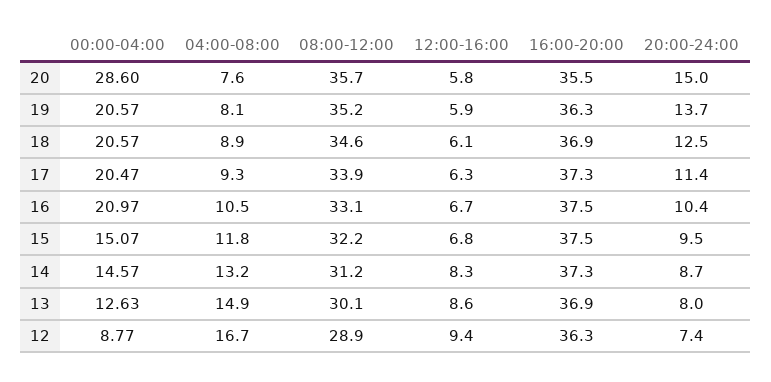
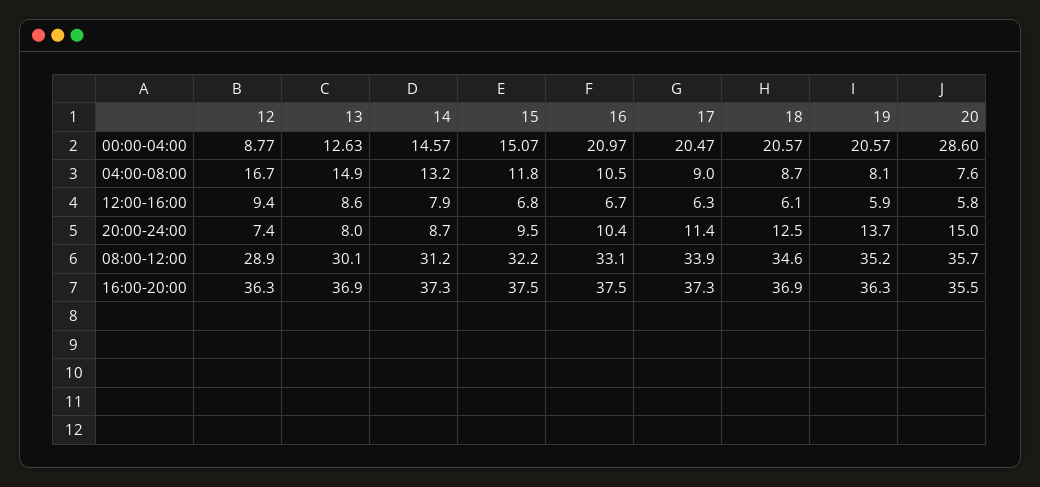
04:00-08:00, 18: 8.9 -> 8.7
04:00-08:00, 17: 9.3 -> 9
12:00-16:00, 14: 8.3 -> 7.9

